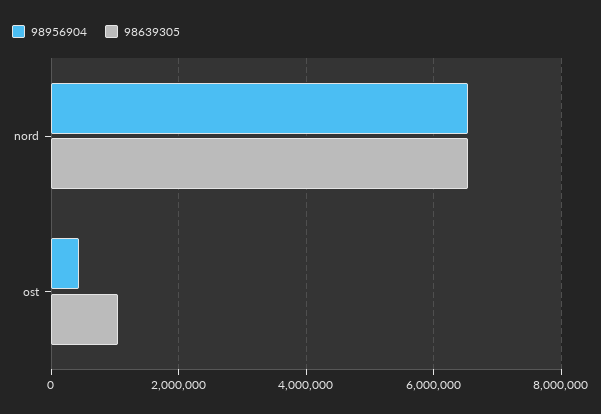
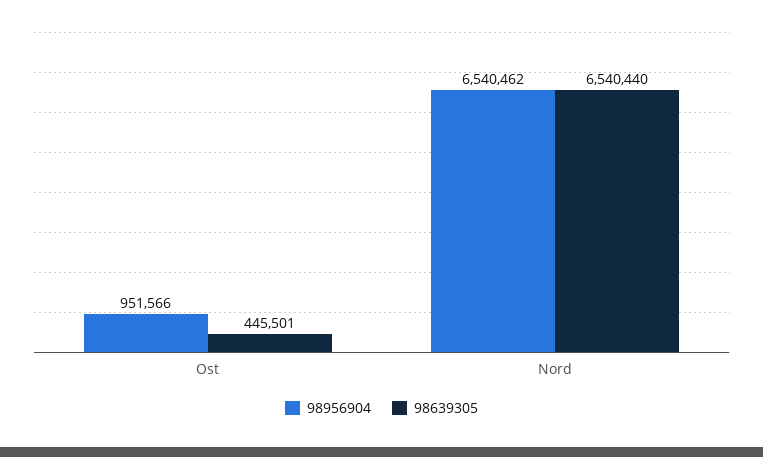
98956904, ost: 400000 -> 951566
98639305, ost: 1000000 -> 445501

